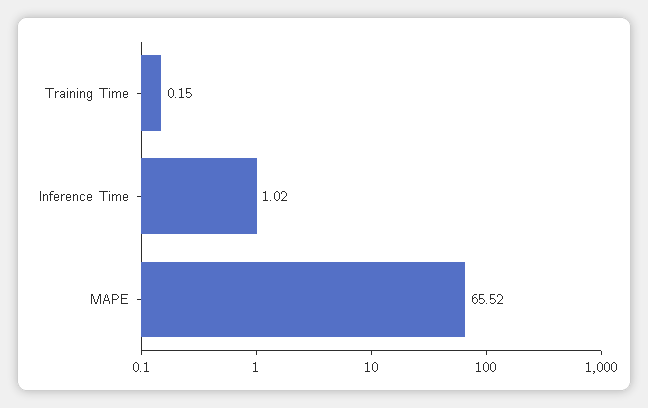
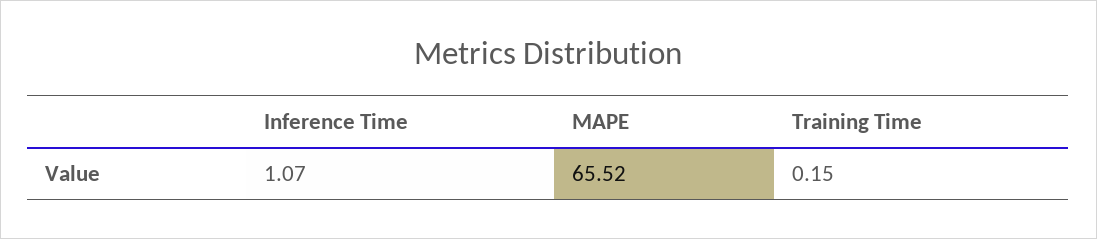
Inference Time: 1.02 -> 1.07

